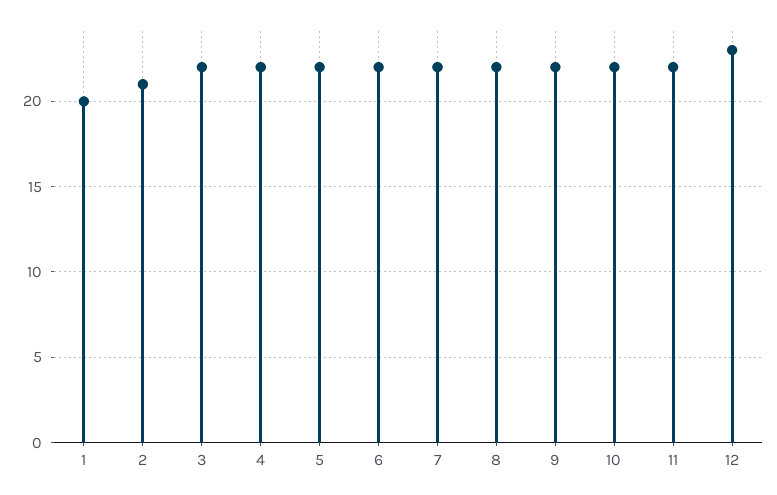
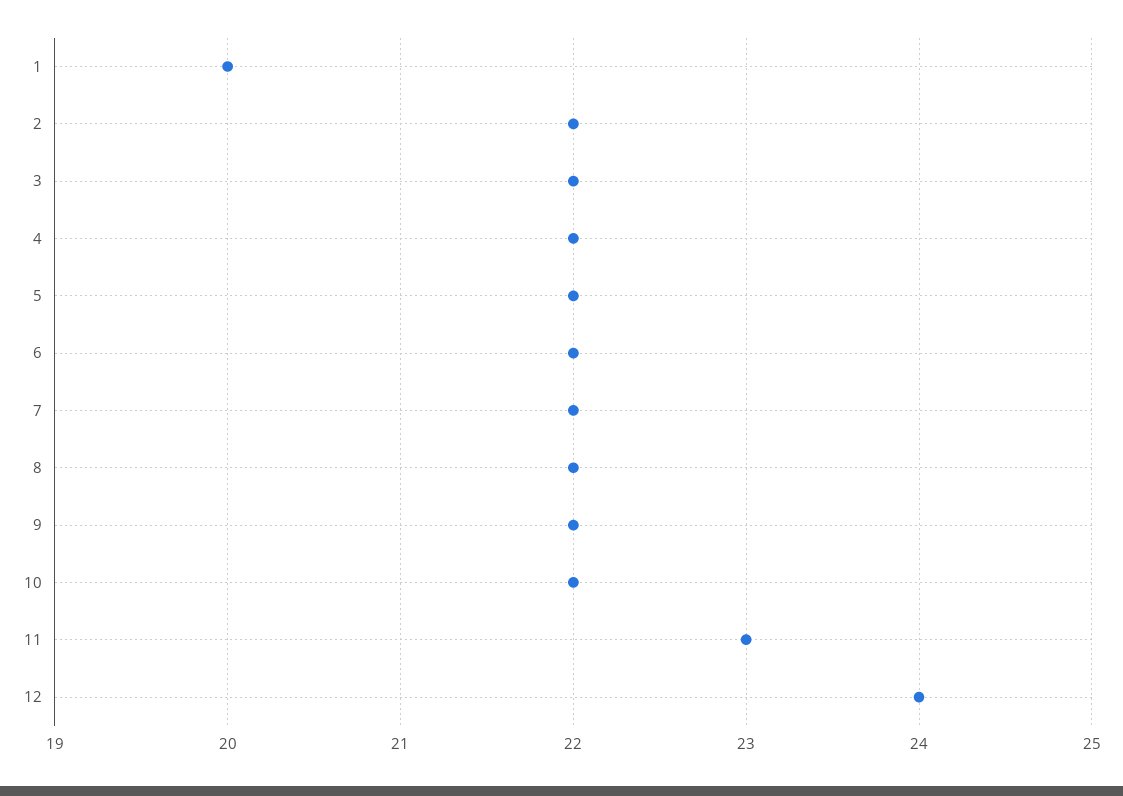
2: 21 -> 22
11: 22 -> 23
12: 23 -> 24

